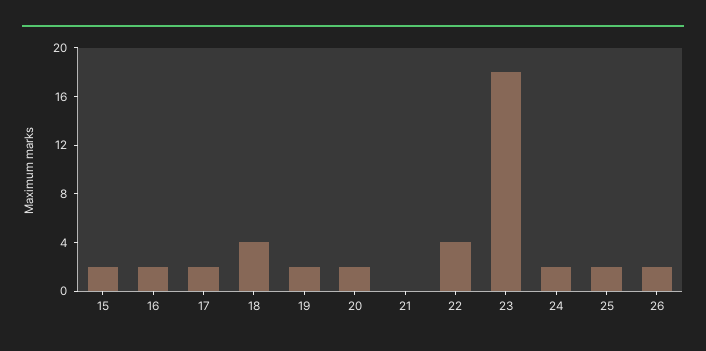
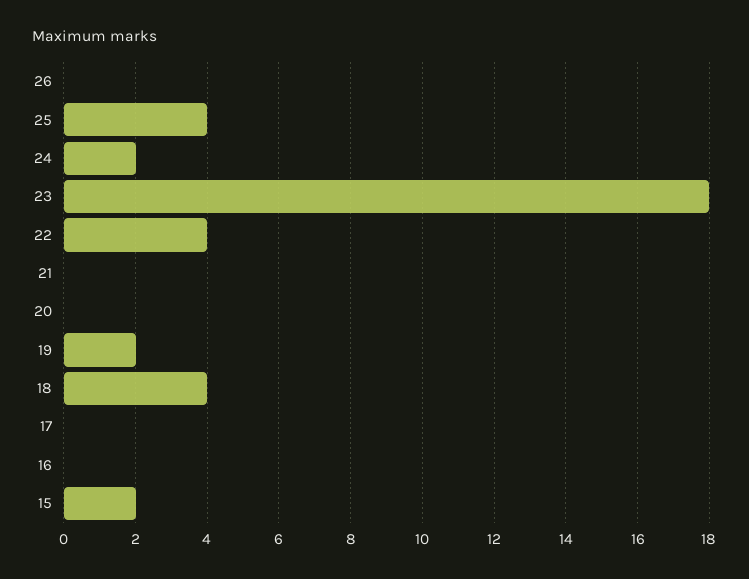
16: 2 -> 0
17: 2 -> 0
20: 2 -> 0
25: 2 -> 4
26: 2 -> 0

